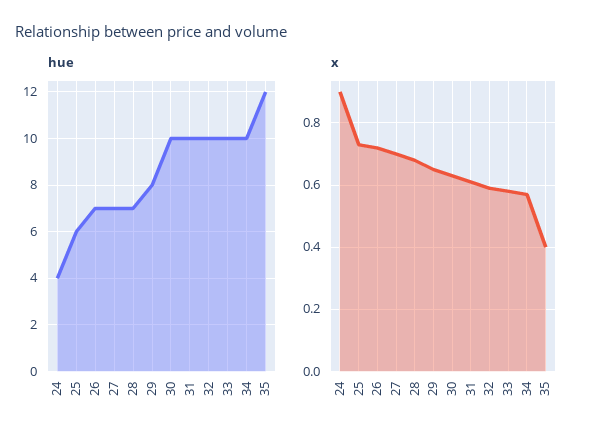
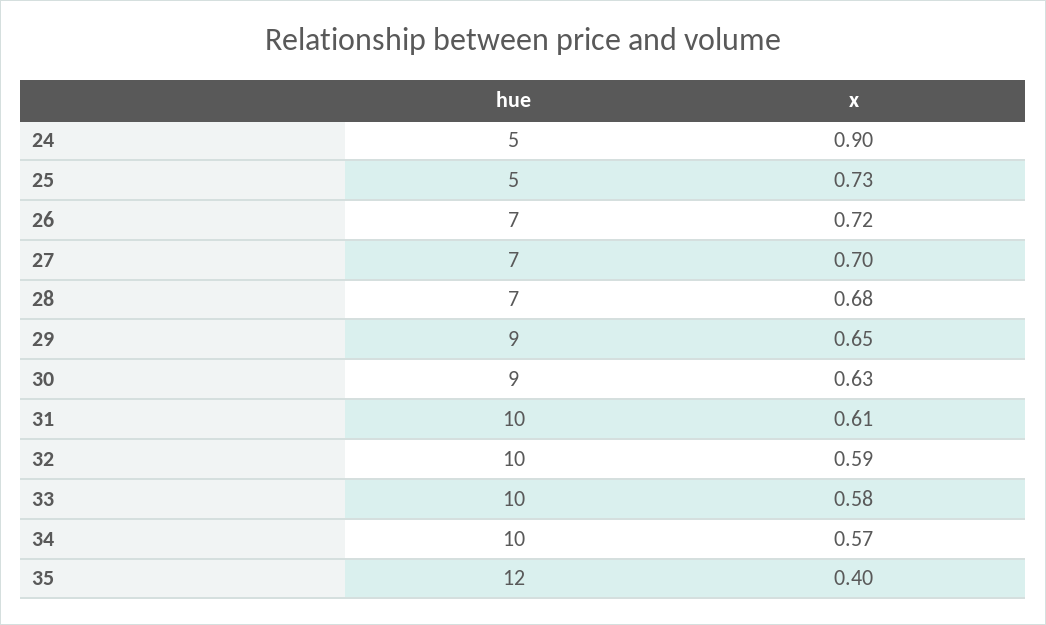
hue, 24: 4 -> 5
hue, 25: 6 -> 5
hue, 29: 8 -> 9
hue, 30: 10 -> 9

